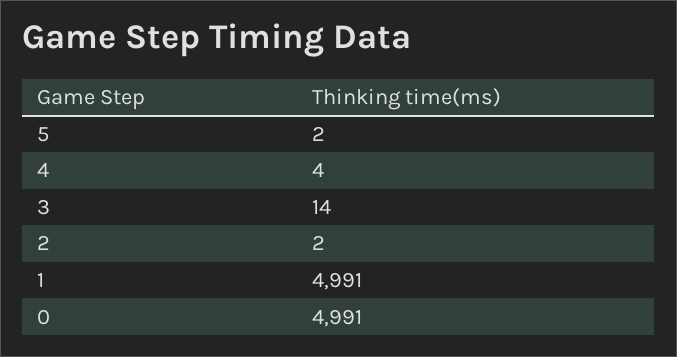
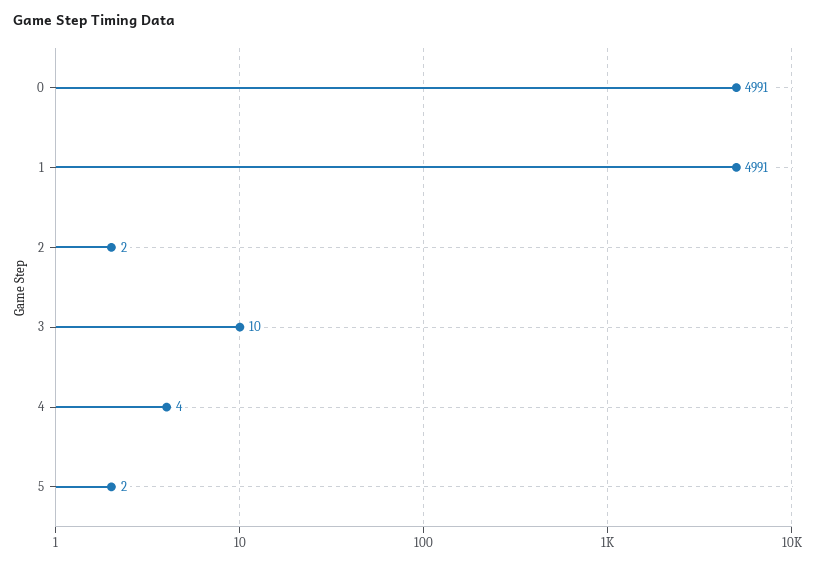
3: 14 -> 10

